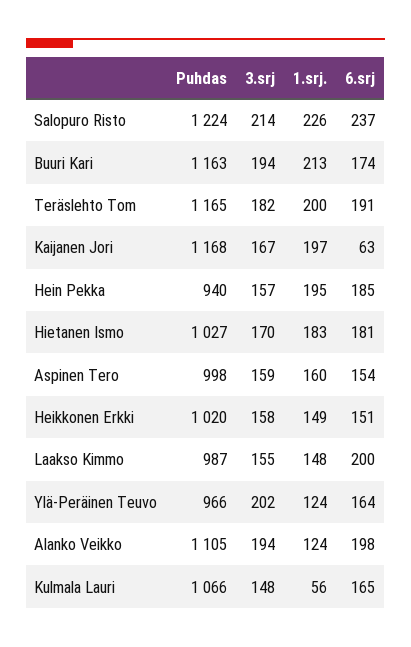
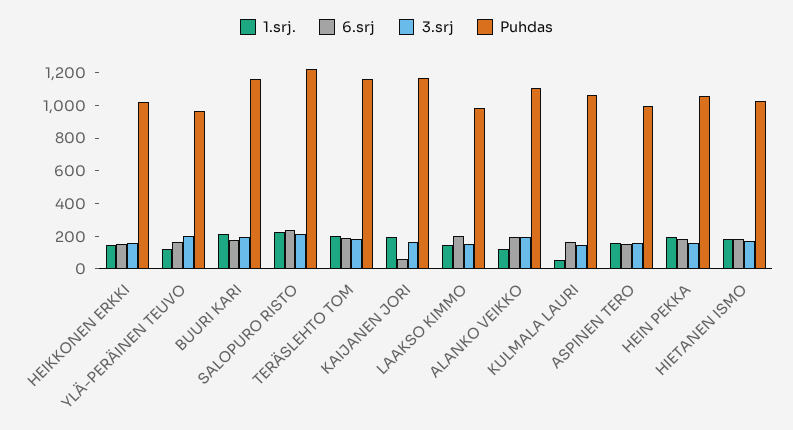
Puhdas, Hein Pekka: 940 -> 1050

